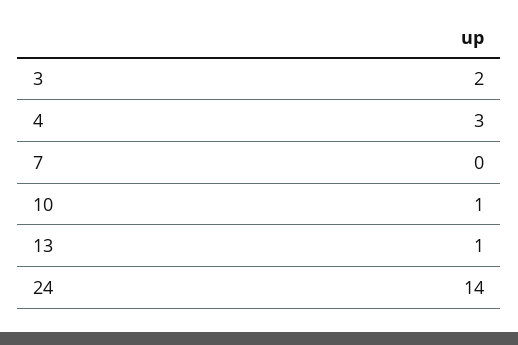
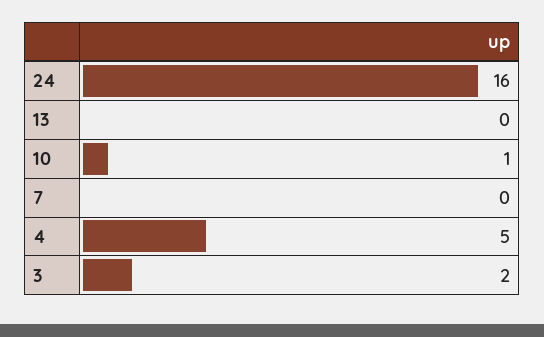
4: 3 -> 5
13: 1 -> 0
24: 14 -> 16

